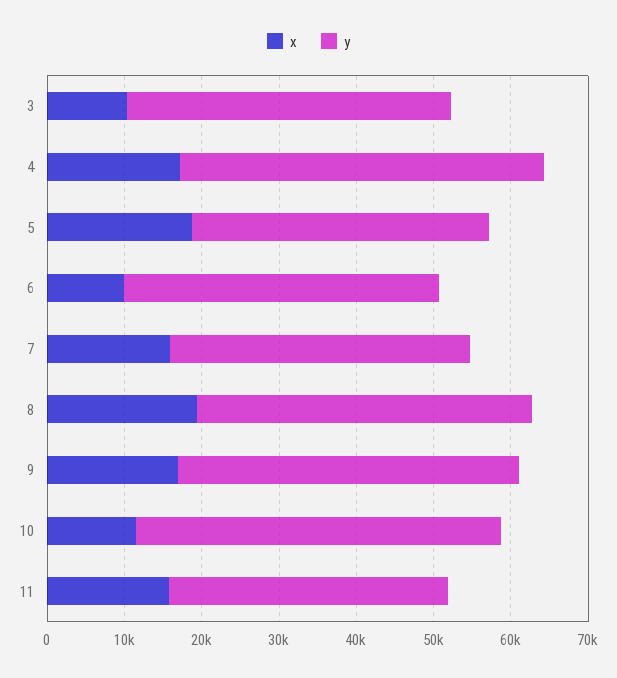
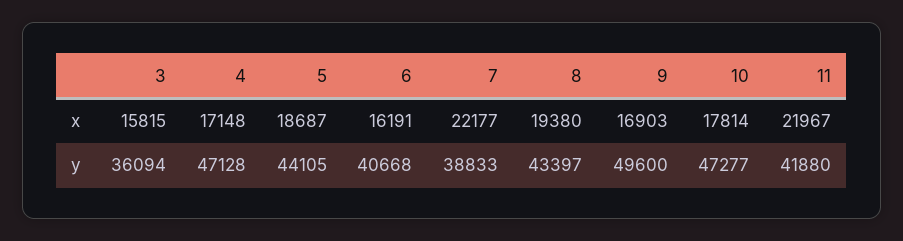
x, 3: 10000 -> 15815
y, 3: 42000 -> 36094
y, 5: 38000 -> 44105
x, 6: 10000 -> 16191
x, 7: 16000 -> 22177
y, 9: 44000 -> 49600
x, 10: 12000 -> 17814
x, 11: 16000 -> 21967
y, 11: 36000 -> 41880

